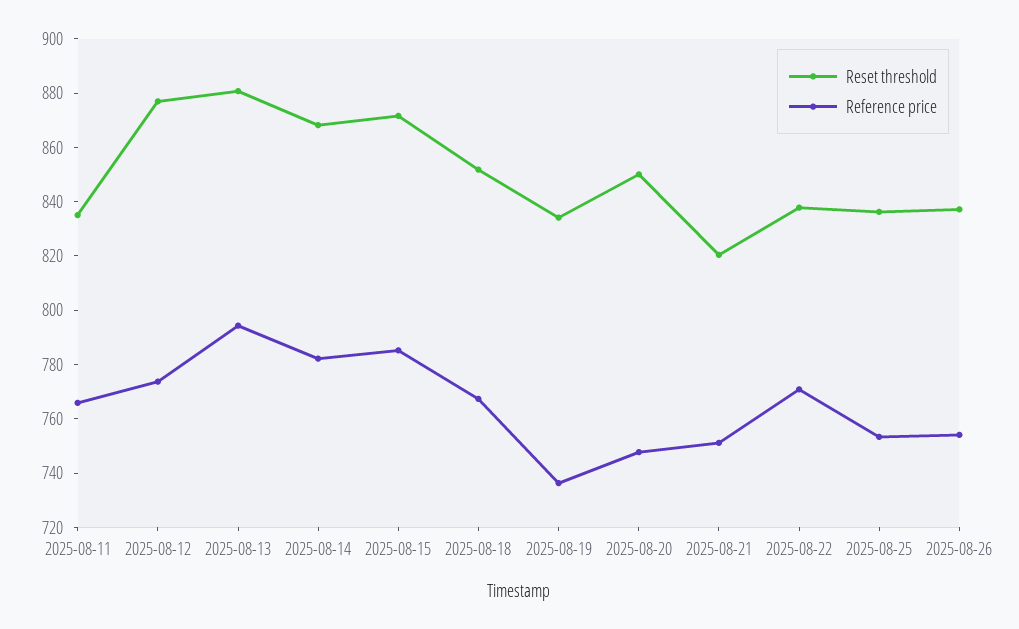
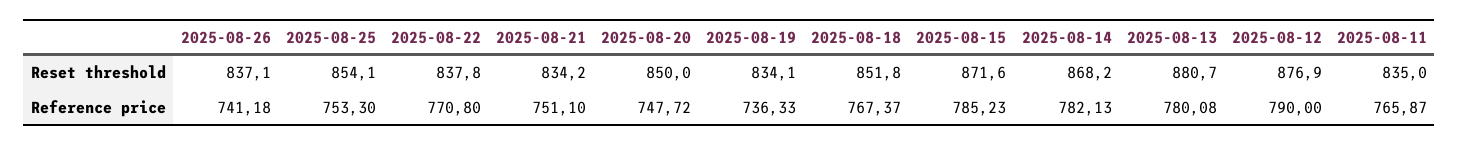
Reference price, 2025-08-12: 775 -> 790
Reference price, 2025-08-13: 795 -> 780.08
Reset threshold, 2025-08-21: 820 -> 834.2
Reset threshold, 2025-08-25: 835 -> 854.1
Reference price, 2025-08-26: 755 -> 741.18

